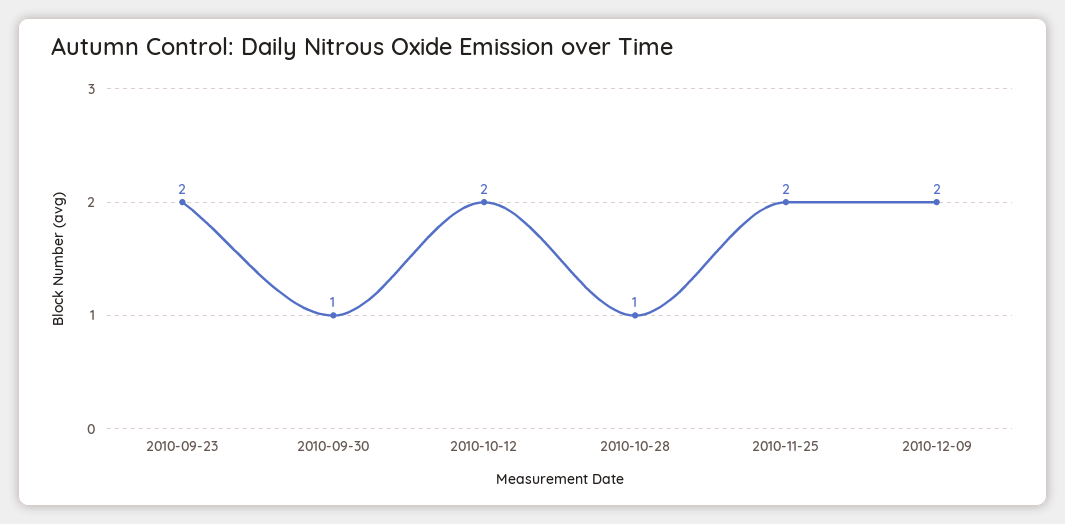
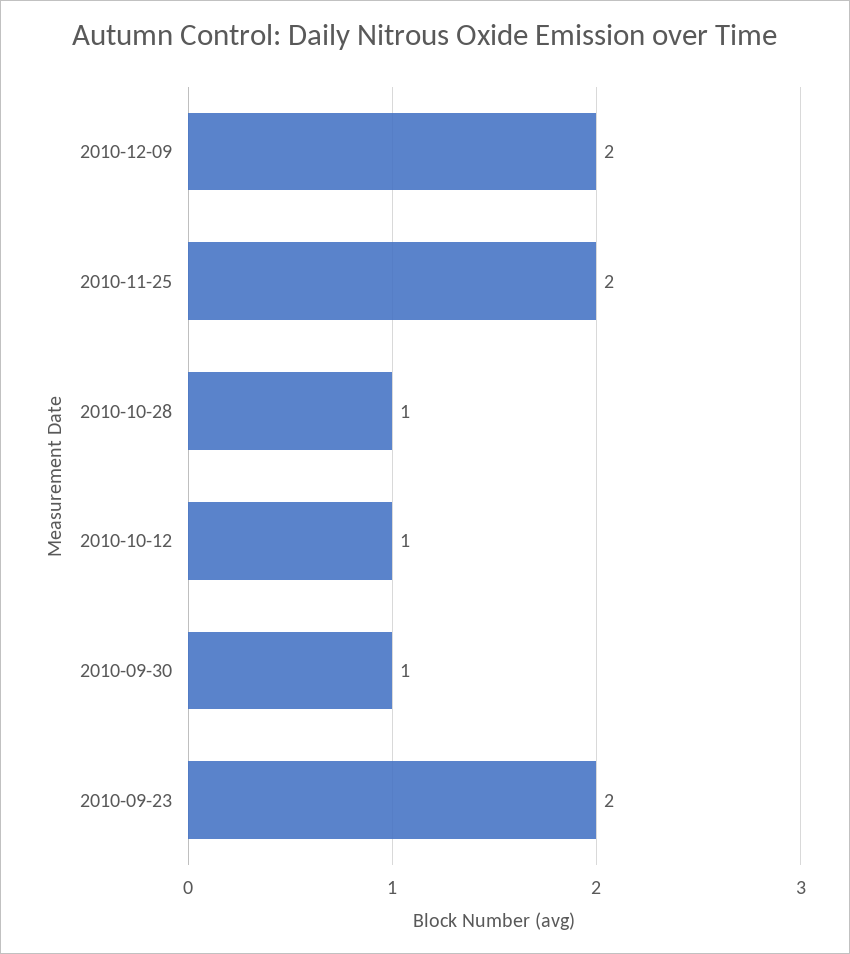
2010-10-12: 2 -> 1

